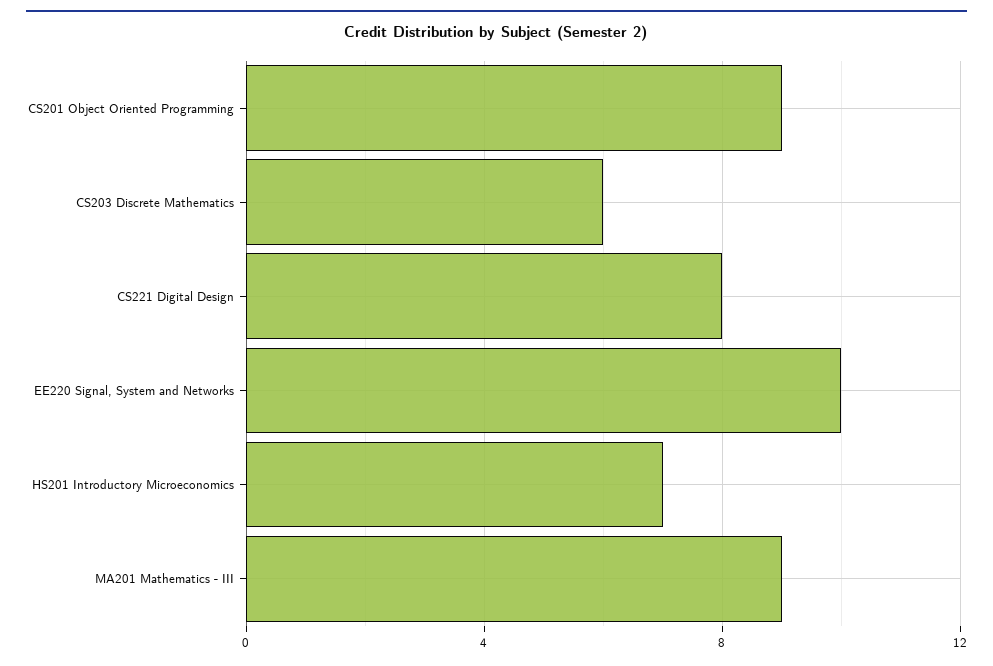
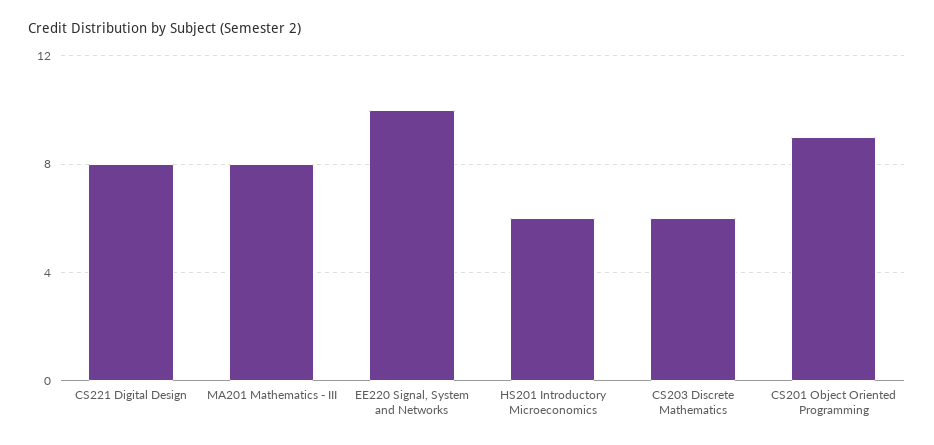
HS201 Introductory Microeconomics: 7 -> 6
MA201 Mathematics - III: 9 -> 8

